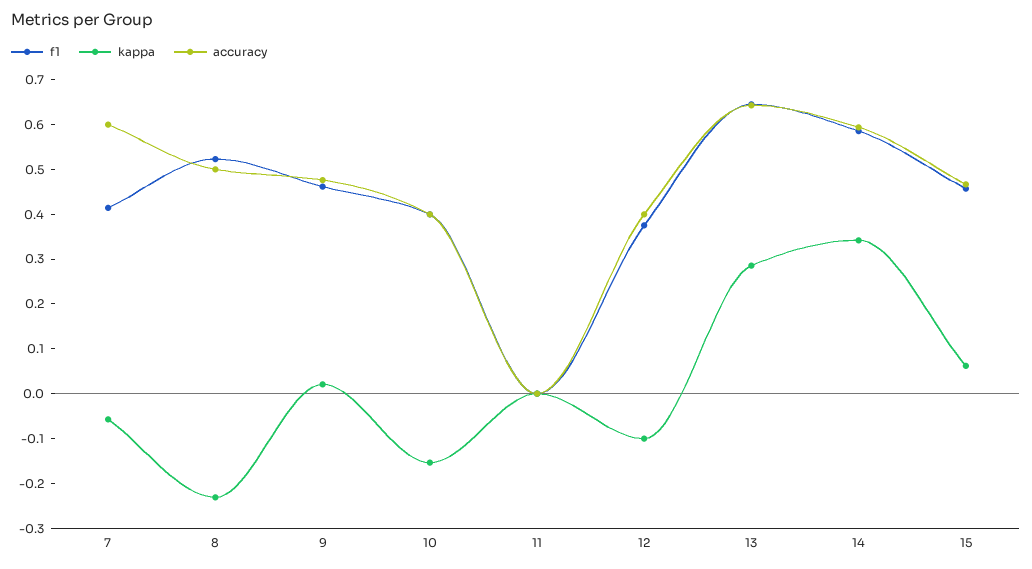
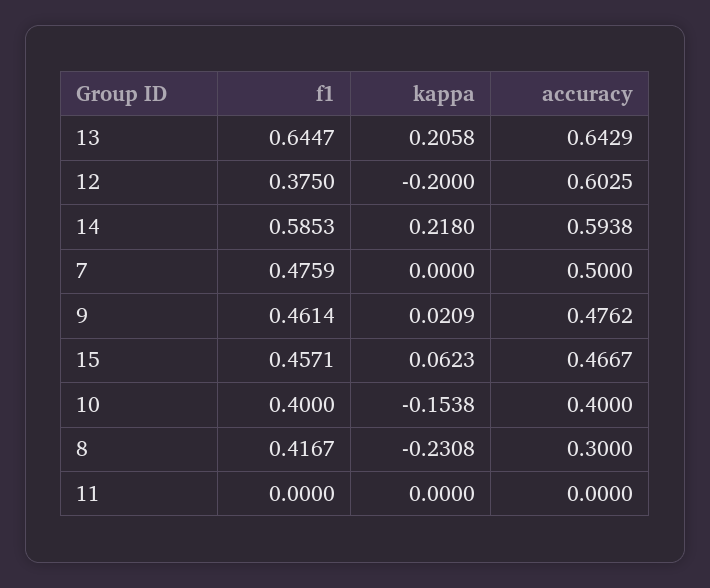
f1, 7: 0.42 -> 0.4759
kappa, 7: -0.06 -> 0
accuracy, 7: 0.6 -> 0.5
f1, 8: 0.52 -> 0.4167
accuracy, 8: 0.5 -> 0.3
kappa, 12: -0.1 -> -0.2
accuracy, 12: 0.4 -> 0.6025
kappa, 13: 0.28 -> 0.2058
kappa, 14: 0.34 -> 0.218

